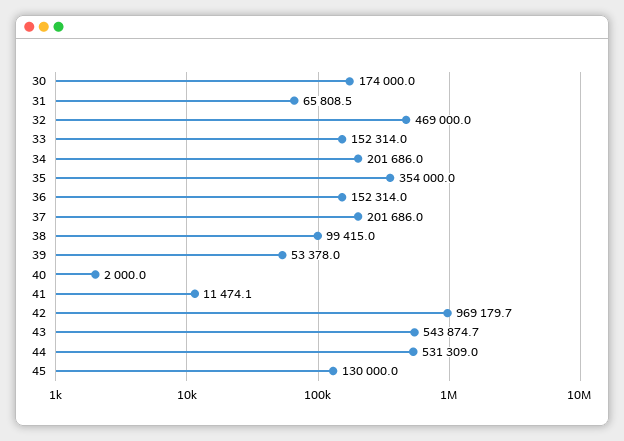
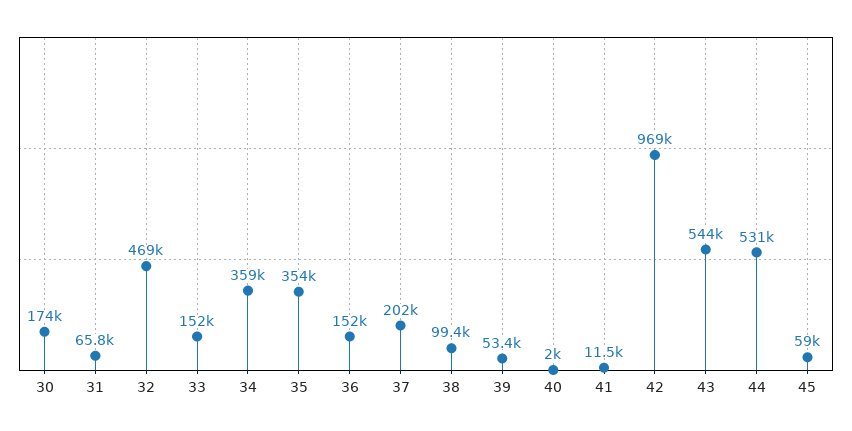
34: 201686 -> 359000
45: 130000 -> 59000

